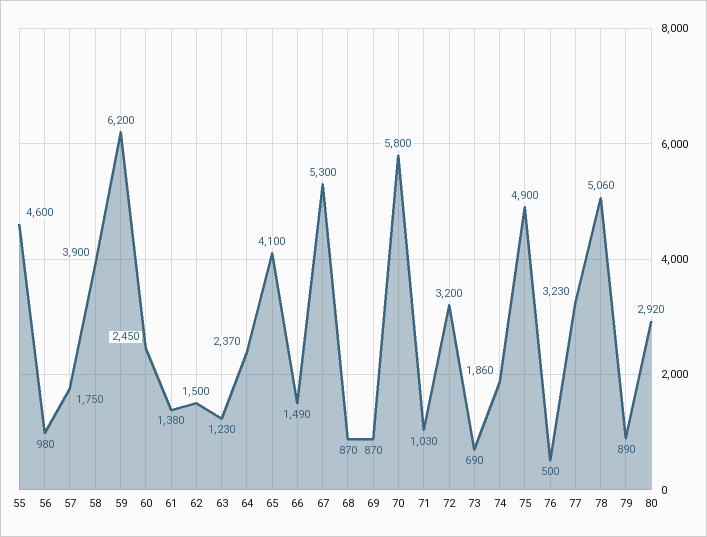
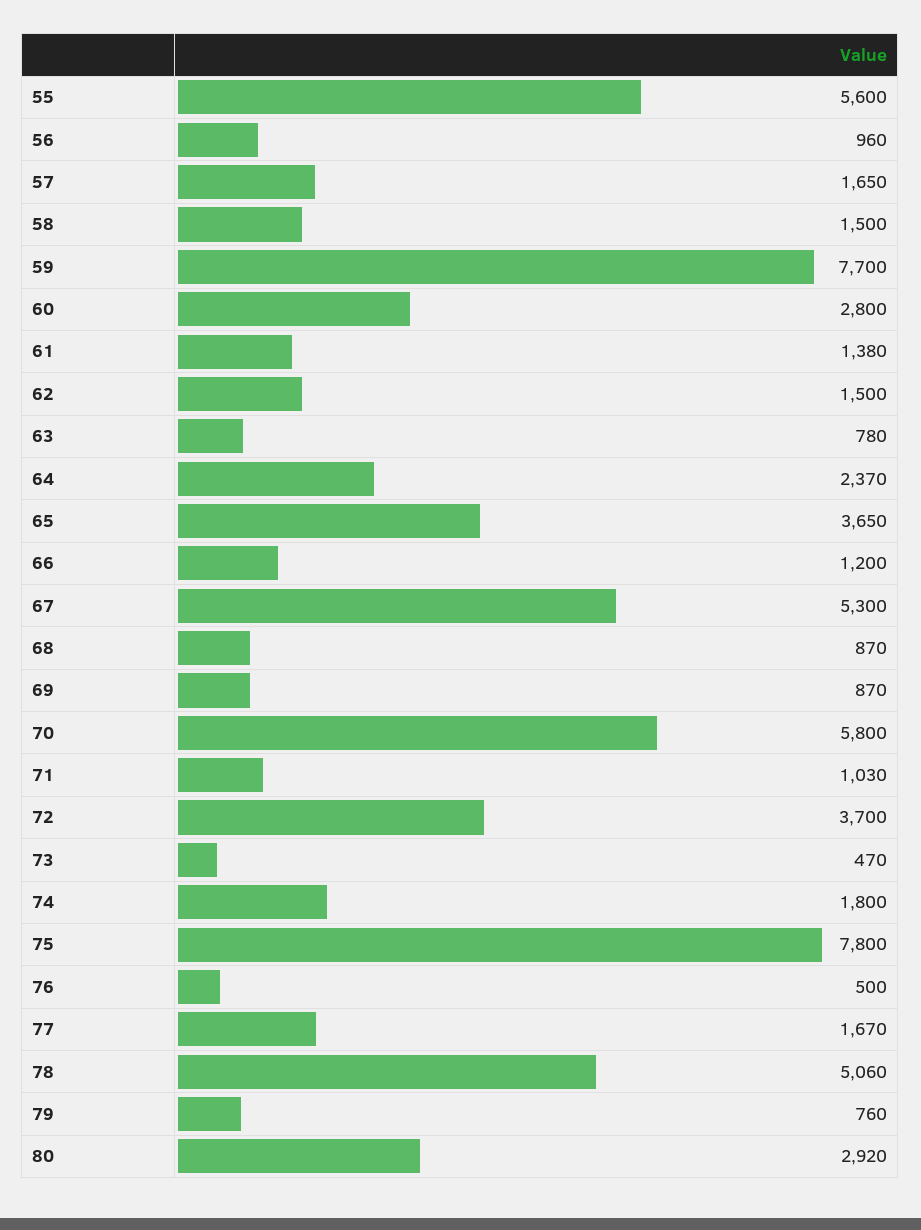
55: 4600 -> 5600
56: 980 -> 960
57: 1750 -> 1650
58: 3900 -> 1500
59: 6200 -> 7700
60: 2450 -> 2800
63: 1230 -> 780
65: 4100 -> 3650
66: 1490 -> 1200
72: 3200 -> 3700
73: 690 -> 470
74: 1860 -> 1800
75: 4900 -> 7800
77: 3230 -> 1670
79: 890 -> 760

